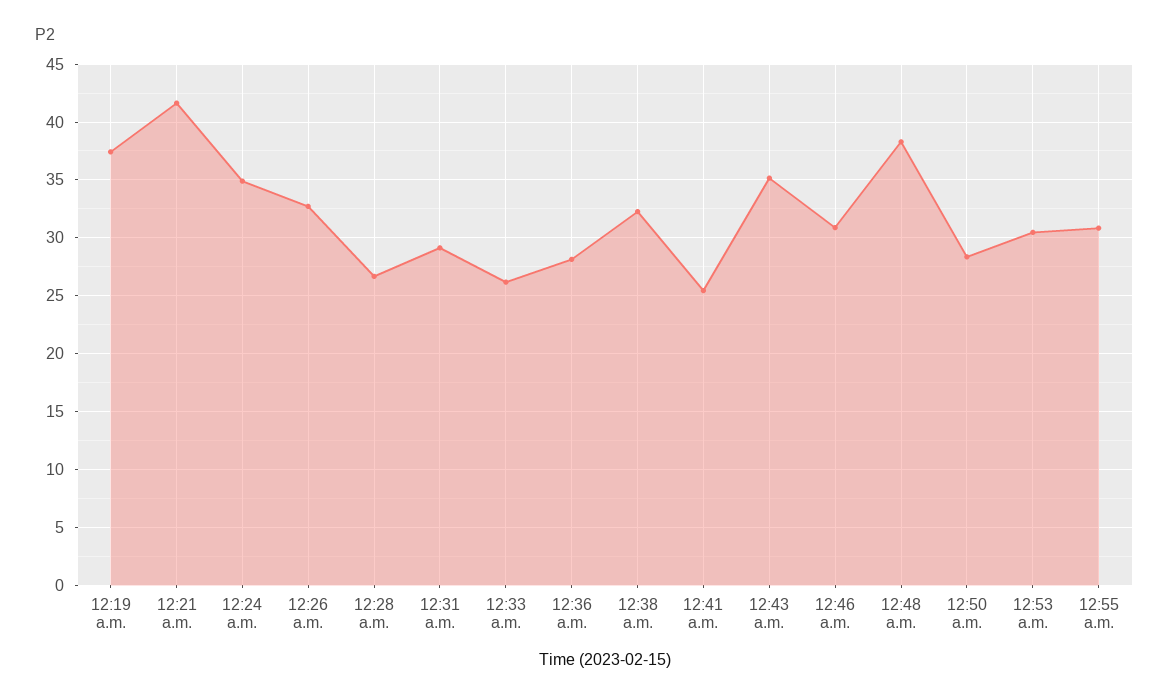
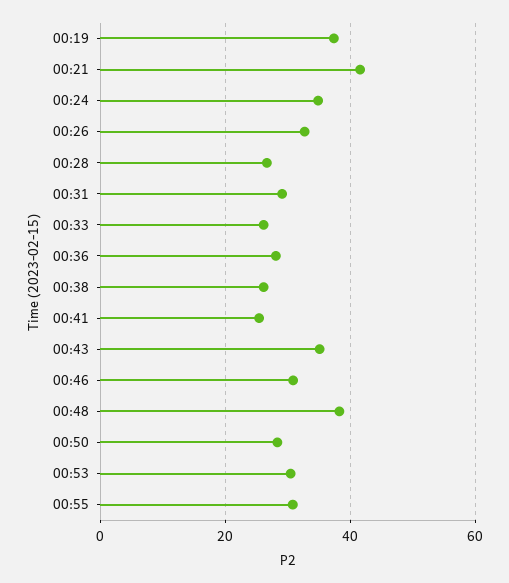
12:38 a.m.: 32 -> 26

